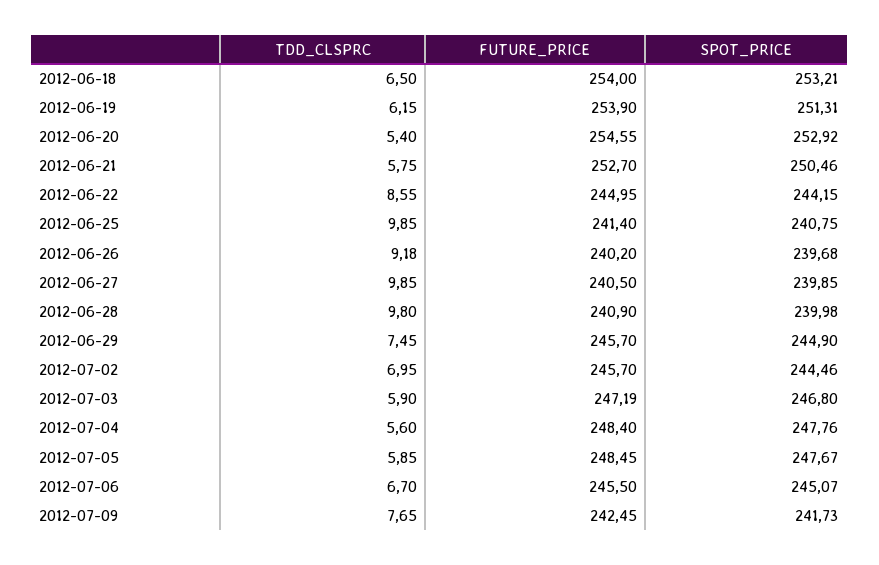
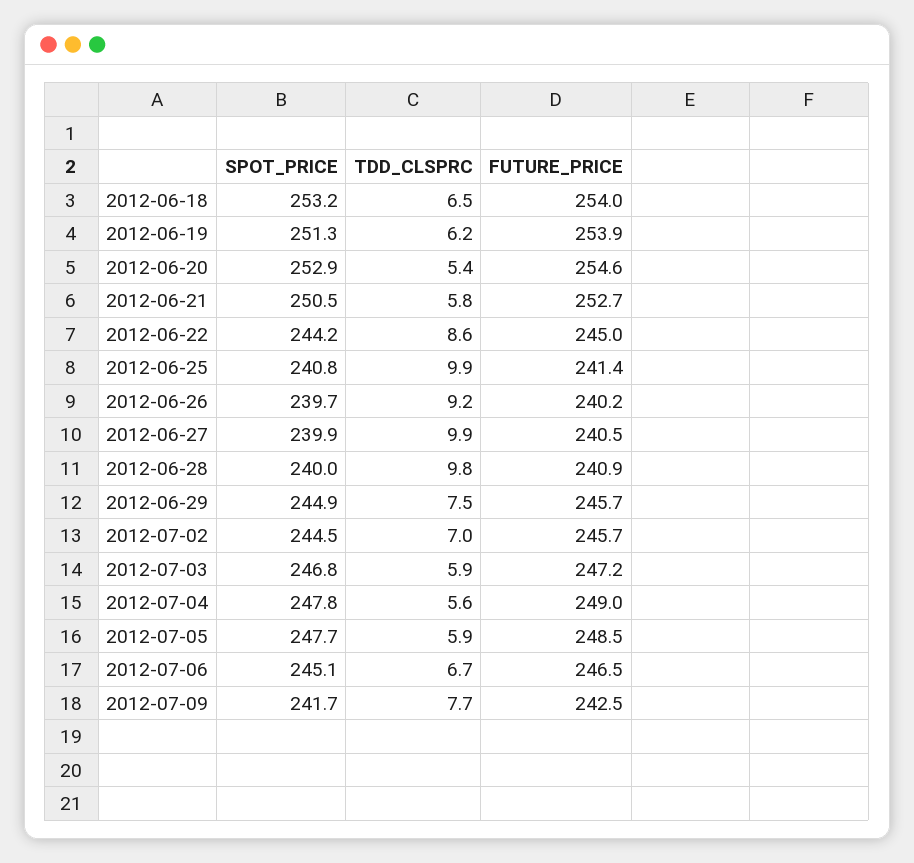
FUTURE_PRICE, 2012-07-04: 248.4 -> 249
FUTURE_PRICE, 2012-07-06: 245.5 -> 246.5

